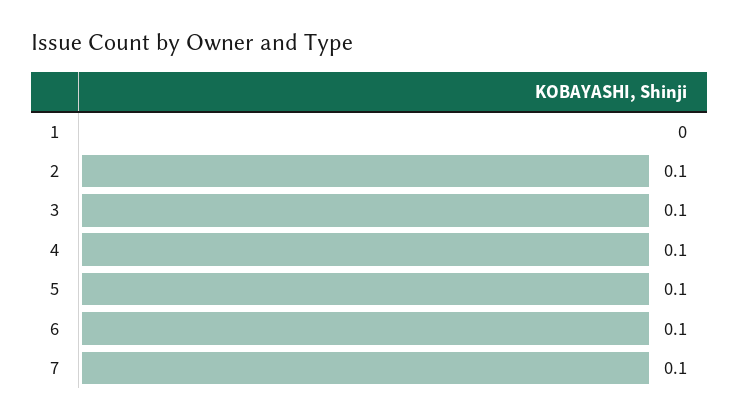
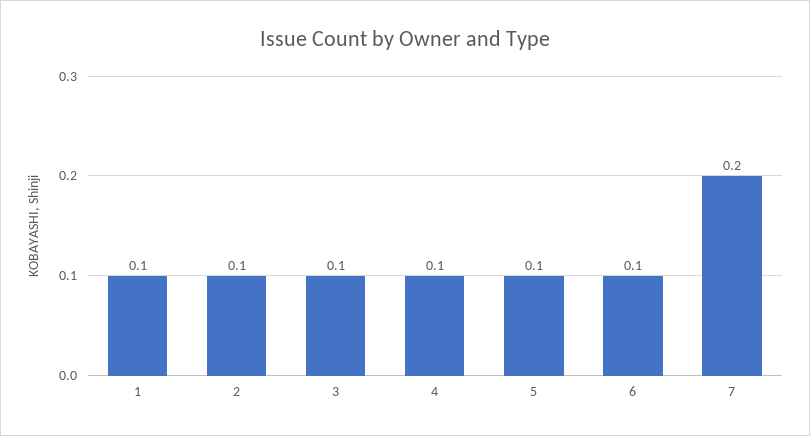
1: 0 -> 0.1
7: 0.1 -> 0.2

